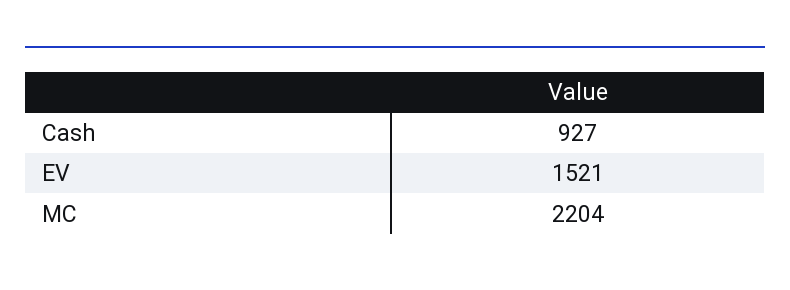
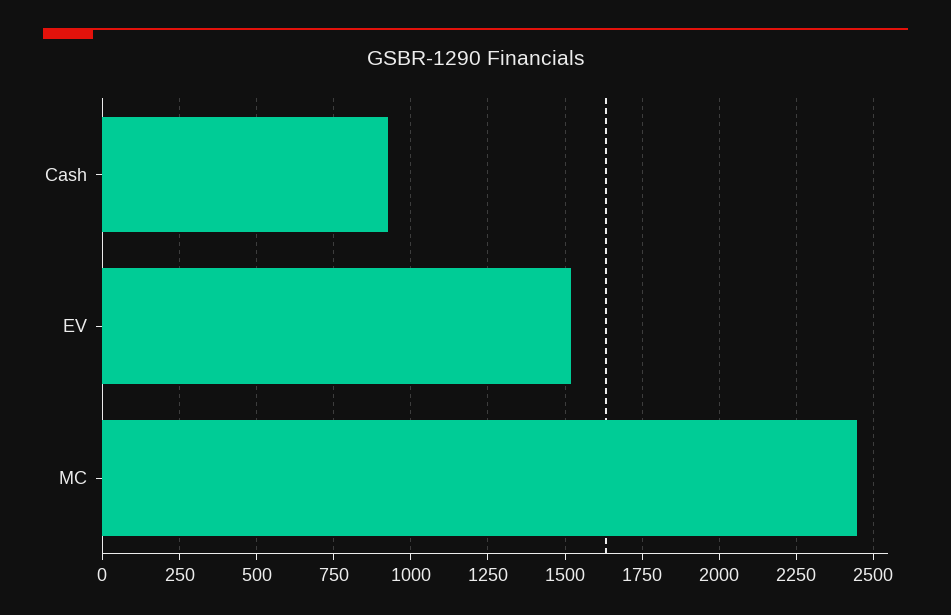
MC: 2204 -> 2450

